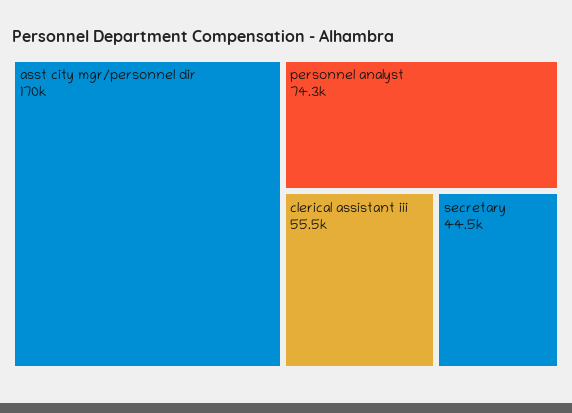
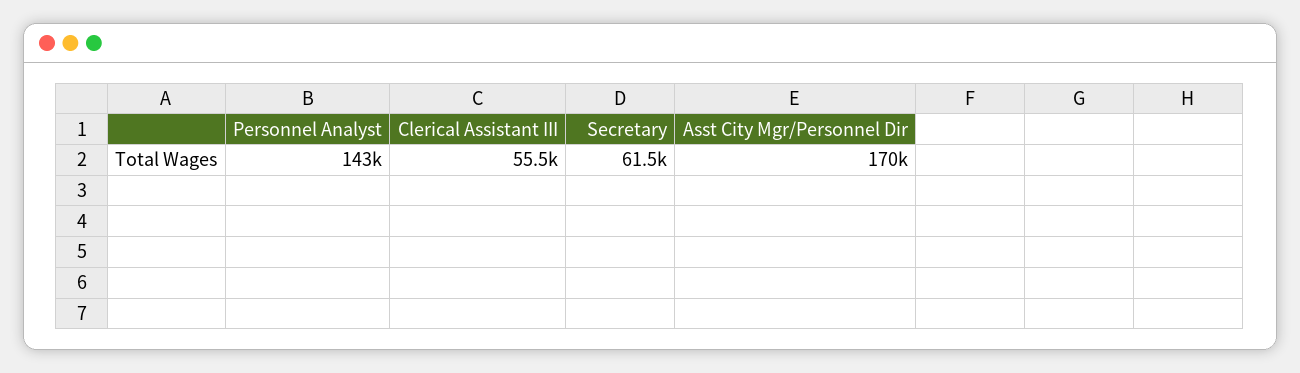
personnel analyst: 74300 -> 143000
secretary: 44500 -> 61500

